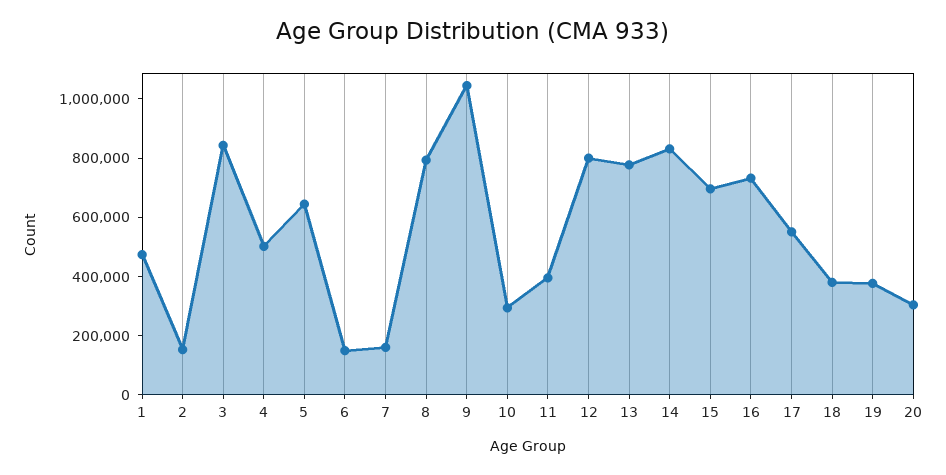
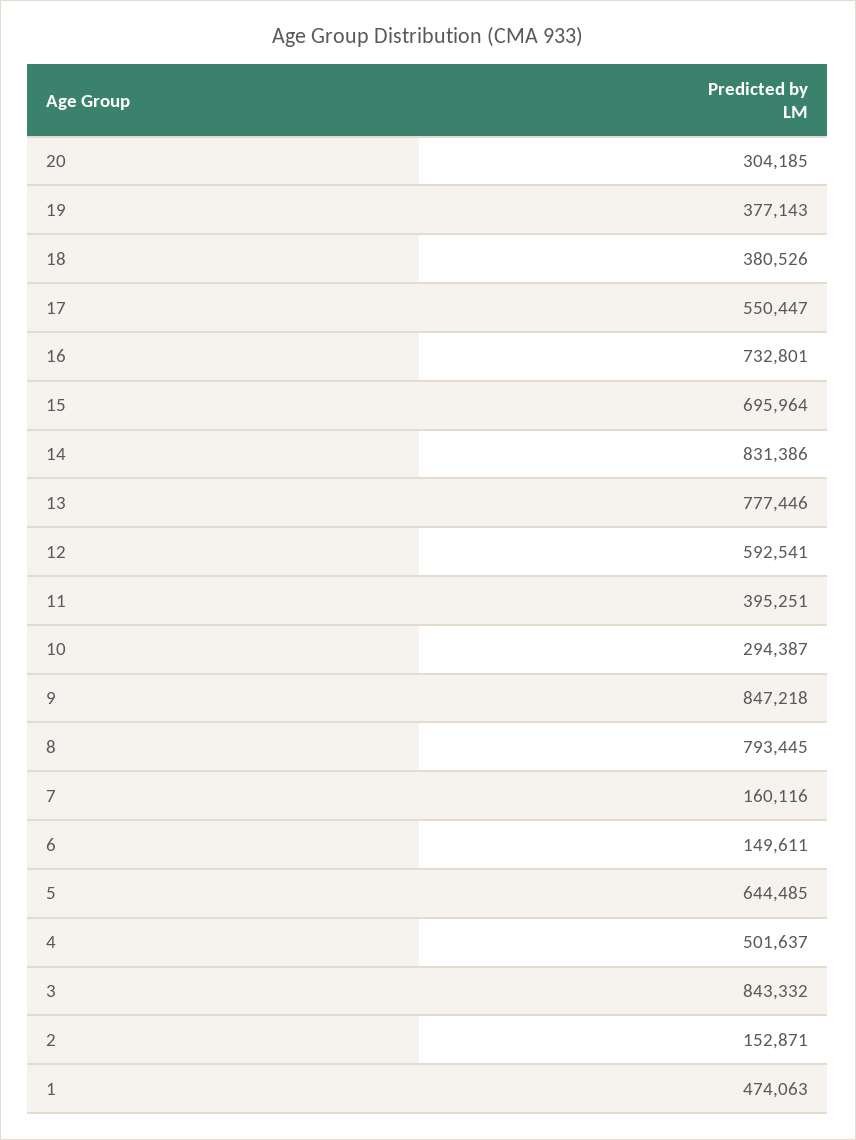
9: 1050000 -> 847218
12: 800000 -> 592541

